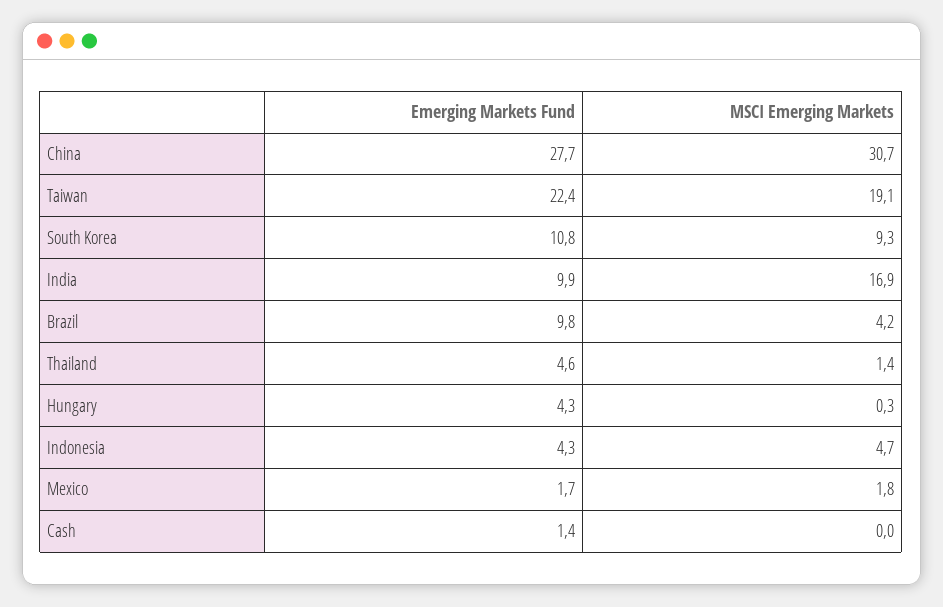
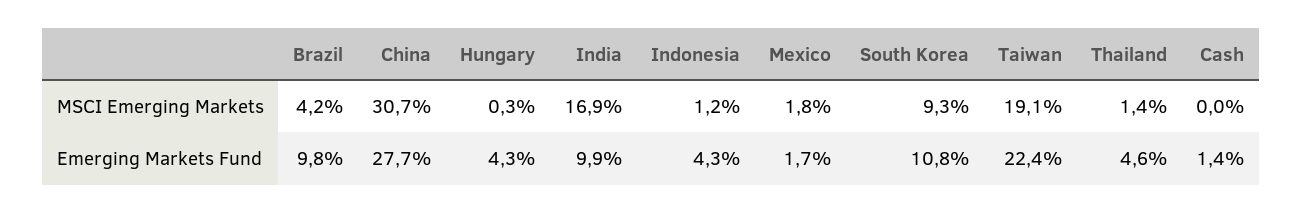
MSCI Emerging Markets, Indonesia: 4.7 -> 1.2

